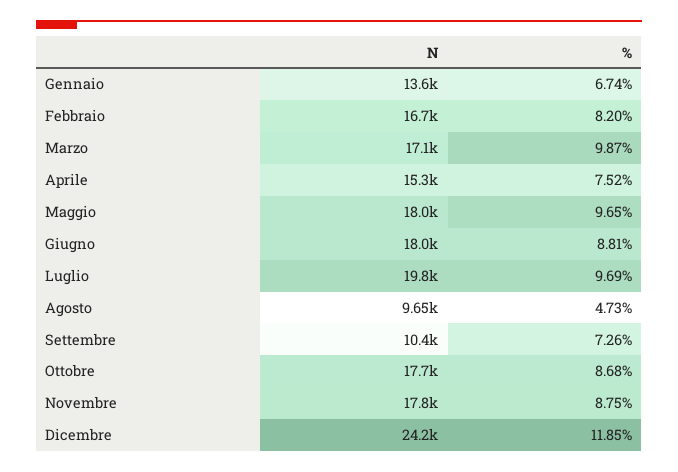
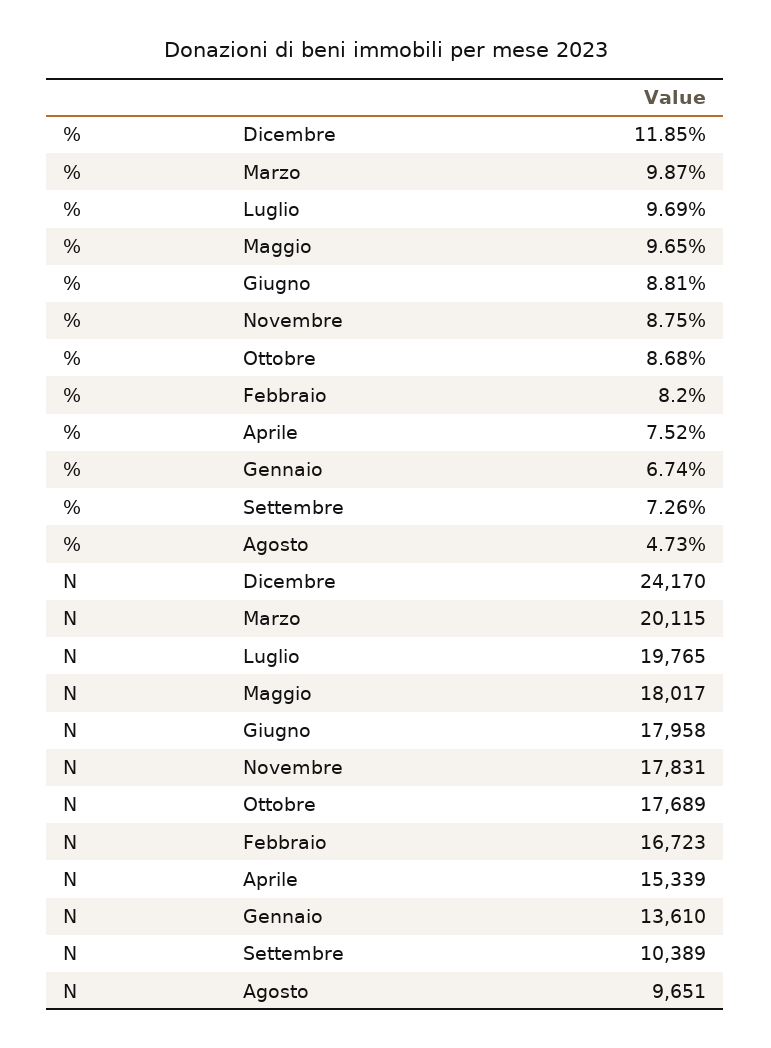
N, Marzo: 17100 -> 20115

